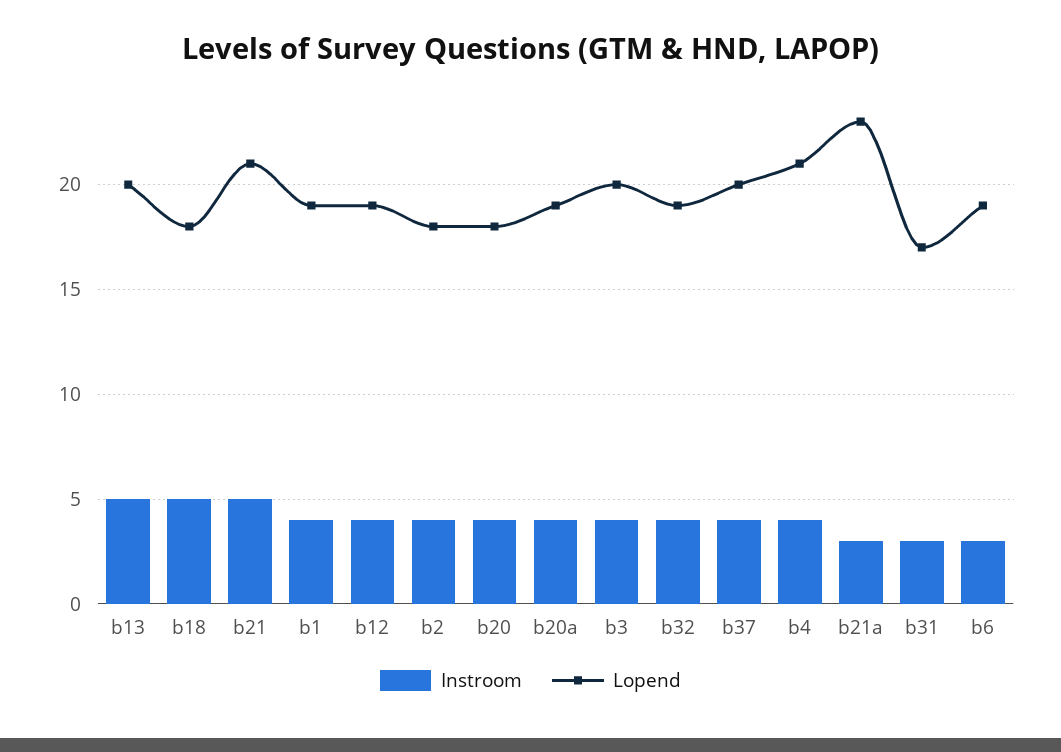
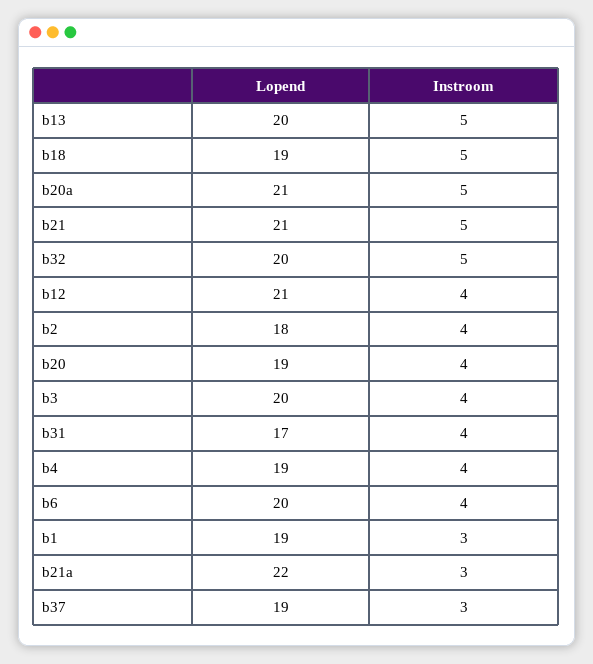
Lopend, b18: 18 -> 19
Instroom, b1: 4 -> 3
Lopend, b12: 19 -> 21
Lopend, b20: 18 -> 19
Instroom, b20a: 4 -> 5
Lopend, b20a: 19 -> 21
Instroom, b32: 4 -> 5
Lopend, b32: 19 -> 20
Instroom, b37: 4 -> 3
Lopend, b37: 20 -> 19
Lopend, b4: 21 -> 19
Lopend, b21a: 23 -> 22
Instroom, b31: 3 -> 4
Instroom, b6: 3 -> 4
Lopend, b6: 19 -> 20

